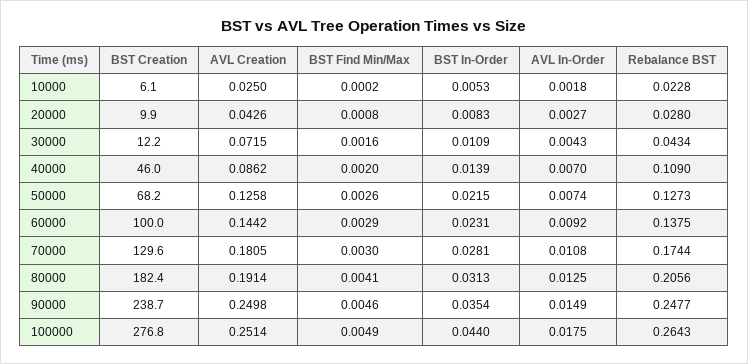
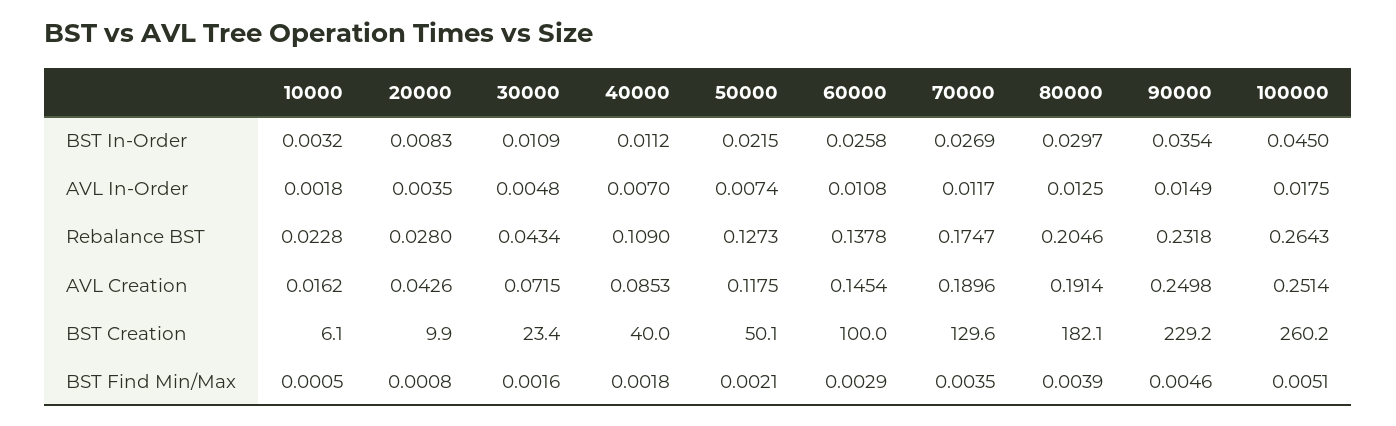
AVL Creation, 10000: 0.025 -> 0.0162
BST Find Min/Max, 10000: 0.0002 -> 0.0005
BST In-Order, 10000: 0.0053 -> 0.0032
AVL In-Order, 20000: 0.0027 -> 0.0035
BST Creation, 30000: 12.2 -> 23.4
AVL In-Order, 30000: 0.0043 -> 0.0048
BST Creation, 40000: 46 -> 40
AVL Creation, 40000: 0.0862 -> 0.0853
BST Find Min/Max, 40000: 0.002 -> 0.0018
BST In-Order, 40000: 0.0139 -> 0.0112
BST Creation, 50000: 68.2 -> 50.1
AVL Creation, 50000: 0.1258 -> 0.1175
BST Find Min/Max, 50000: 0.0026 -> 0.0021
AVL Creation, 60000: 0.1442 -> 0.1454
BST In-Order, 60000: 0.0231 -> 0.0258
AVL In-Order, 60000: 0.0092 -> 0.0108
Rebalance BST, 60000: 0.1375 -> 0.1378
AVL Creation, 70000: 0.1805 -> 0.1896
BST Find Min/Max, 70000: 0.003 -> 0.0035
BST In-Order, 70000: 0.0281 -> 0.0269
AVL In-Order, 70000: 0.0108 -> 0.0117
Rebalance BST, 70000: 0.1744 -> 0.1747
BST Creation, 80000: 182.4 -> 182.1
BST Find Min/Max, 80000: 0.0041 -> 0.0039
BST In-Order, 80000: 0.0313 -> 0.0297
Rebalance BST, 80000: 0.2056 -> 0.2046
BST Creation, 90000: 238.7 -> 229.2
Rebalance BST, 90000: 0.2477 -> 0.2318
BST Creation, 100000: 276.8 -> 260.2
BST Find Min/Max, 100000: 0.0049 -> 0.0051
BST In-Order, 100000: 0.044 -> 0.045

